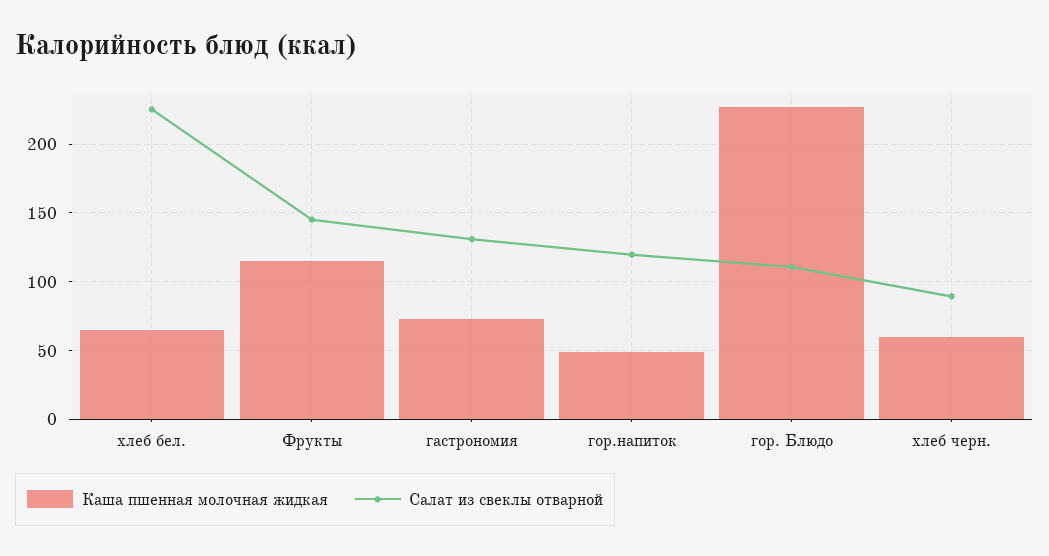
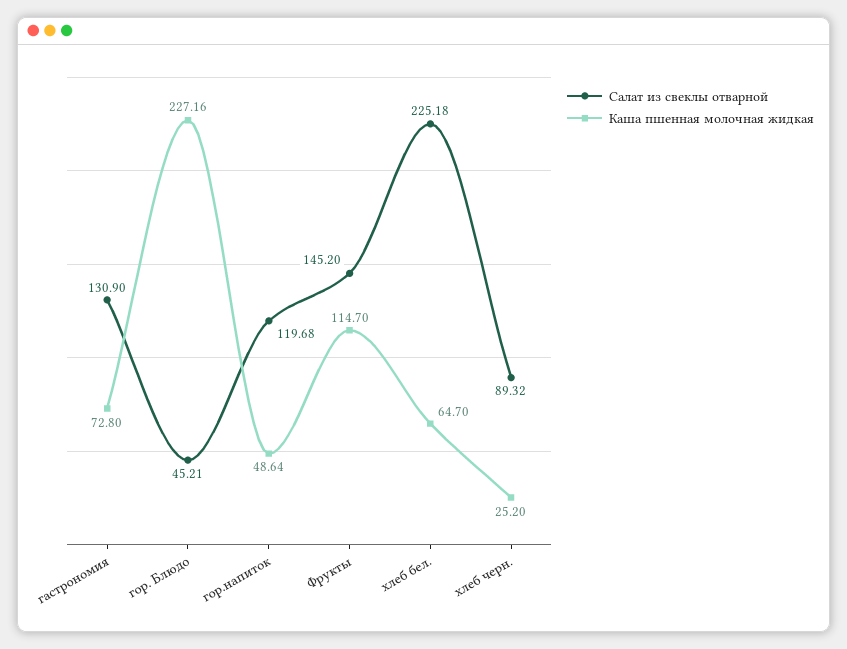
Салат из свеклы отварной, гор. Блюдо: 110 -> 45.21
Каша пшенная молочная жидкая, хлеб черн.: 60 -> 25.2

